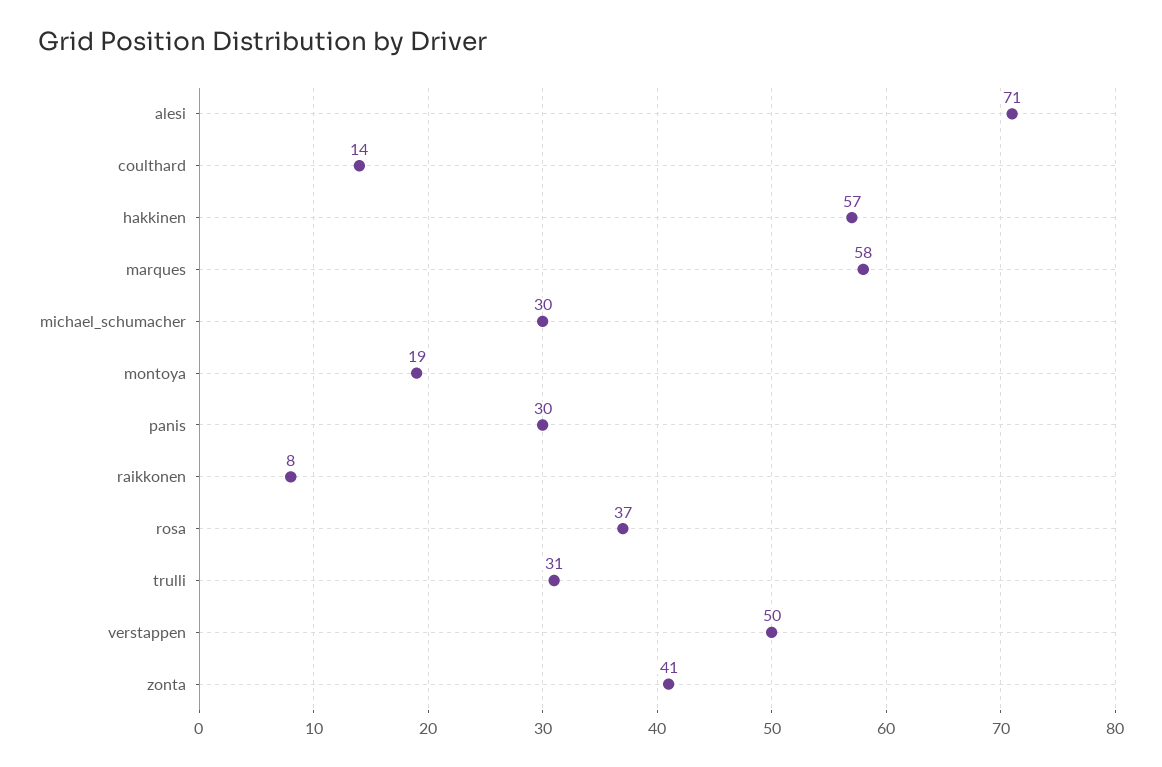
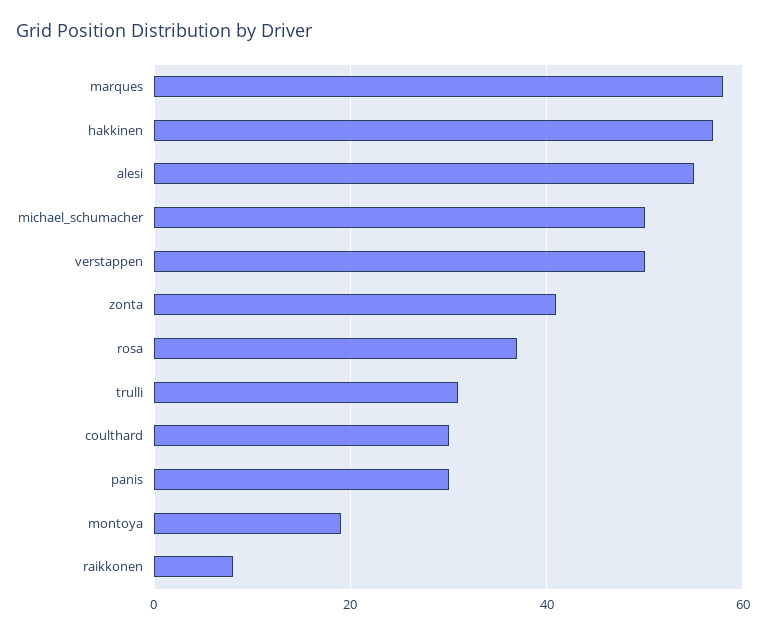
alesi: 71 -> 55
coulthard: 14 -> 30
michael_schumacher: 30 -> 50

